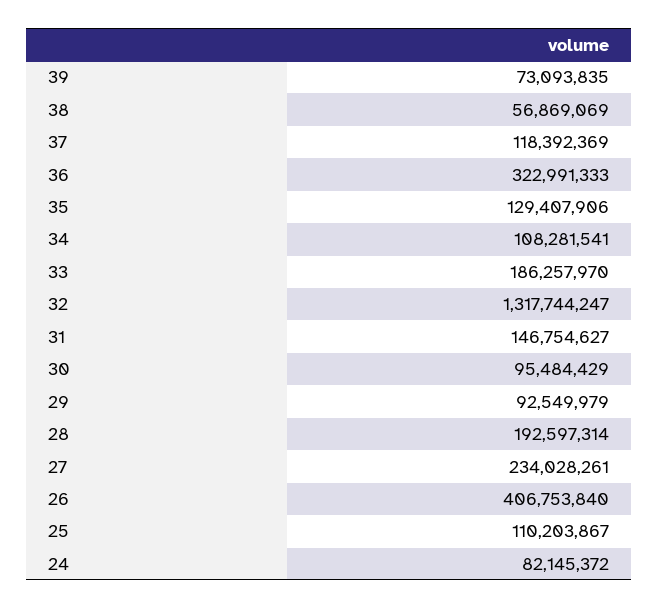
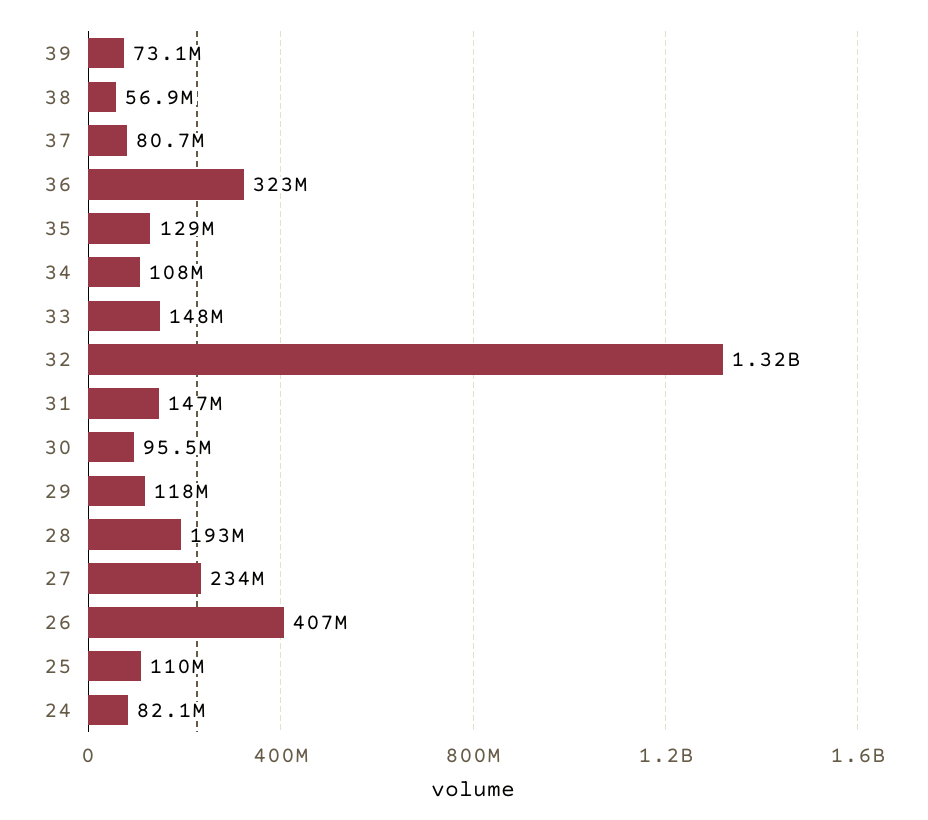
37: 118392369 -> 80700000
33: 186257970 -> 148000000
29: 92549979 -> 118000000

